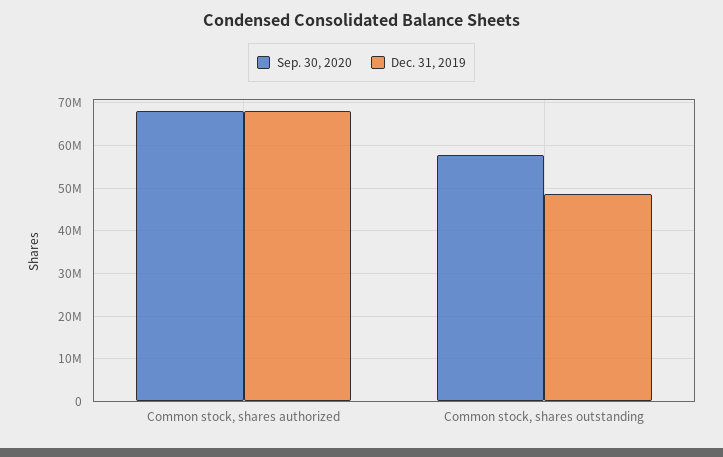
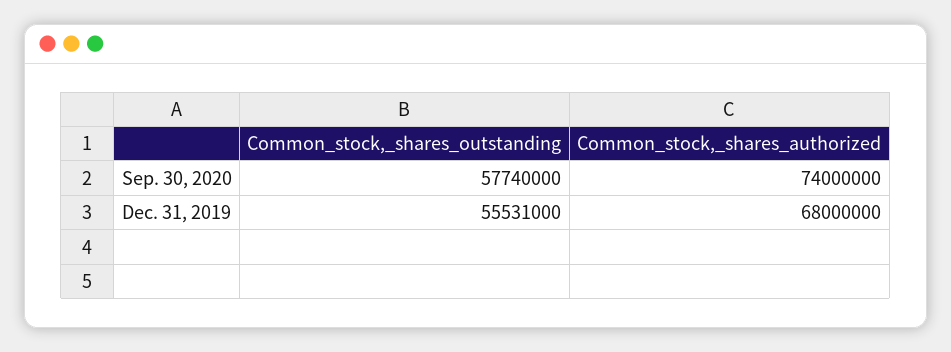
Sep. 30, 2020, Common stock, shares authorized: 68000000 -> 74000000
Dec. 31, 2019, Common stock, shares outstanding: 48000000 -> 55531000

